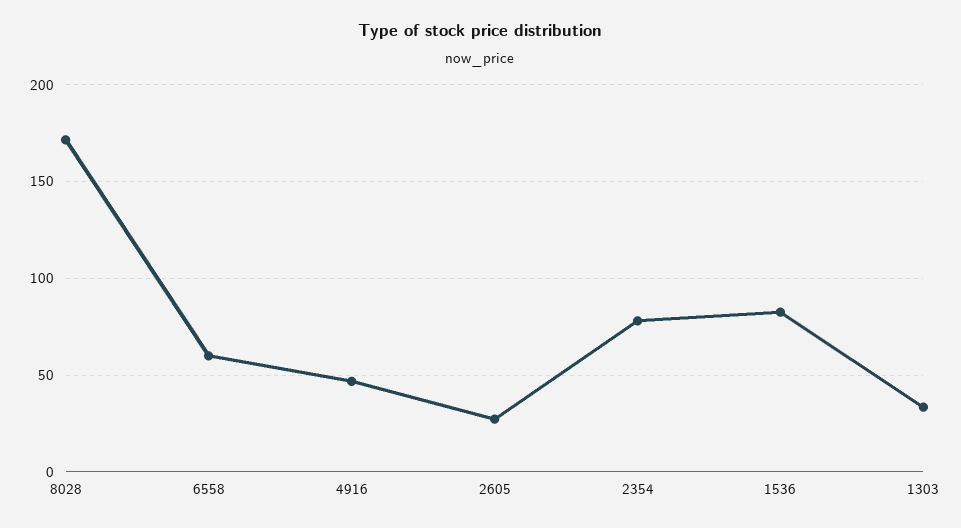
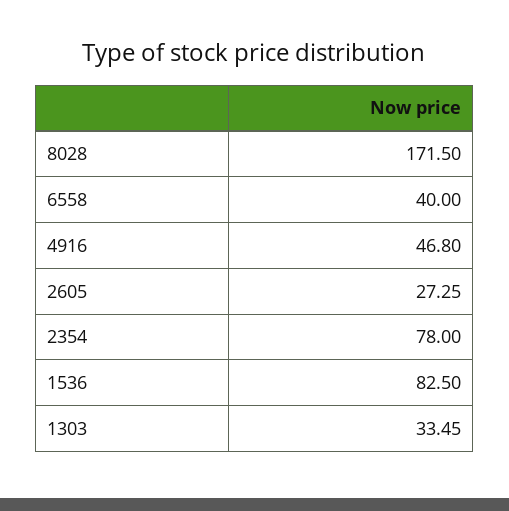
6558: 60 -> 40

